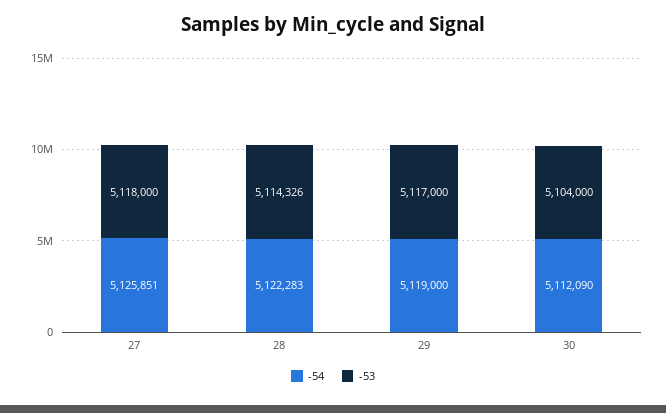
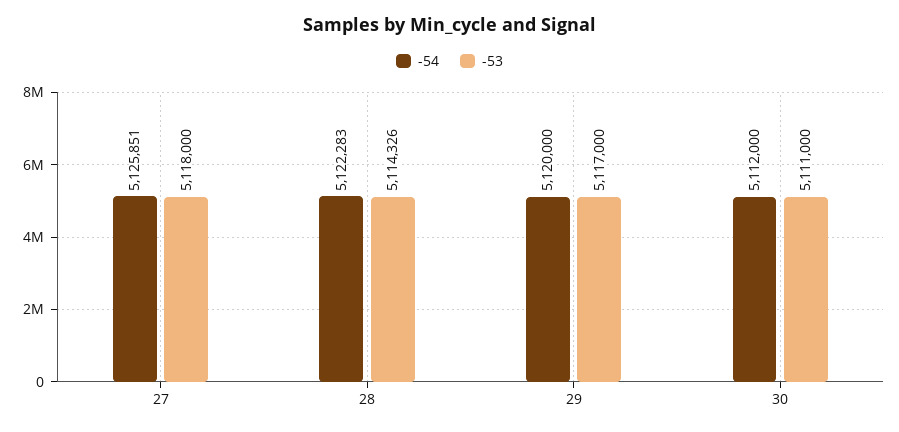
-54, 29: 5119000 -> 5120000
-54, 30: 5112090 -> 5112000
-53, 30: 5104000 -> 5111000

